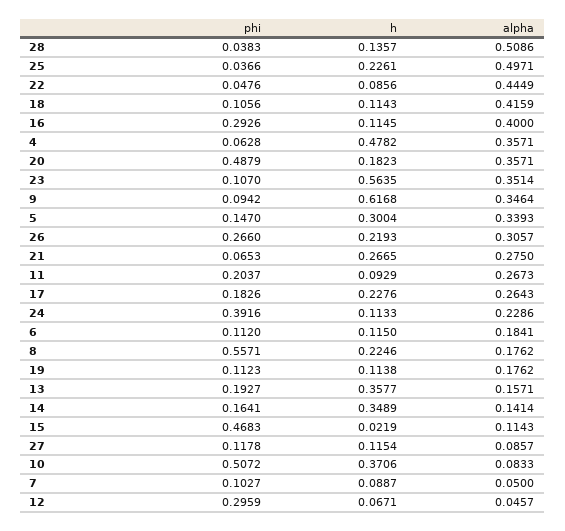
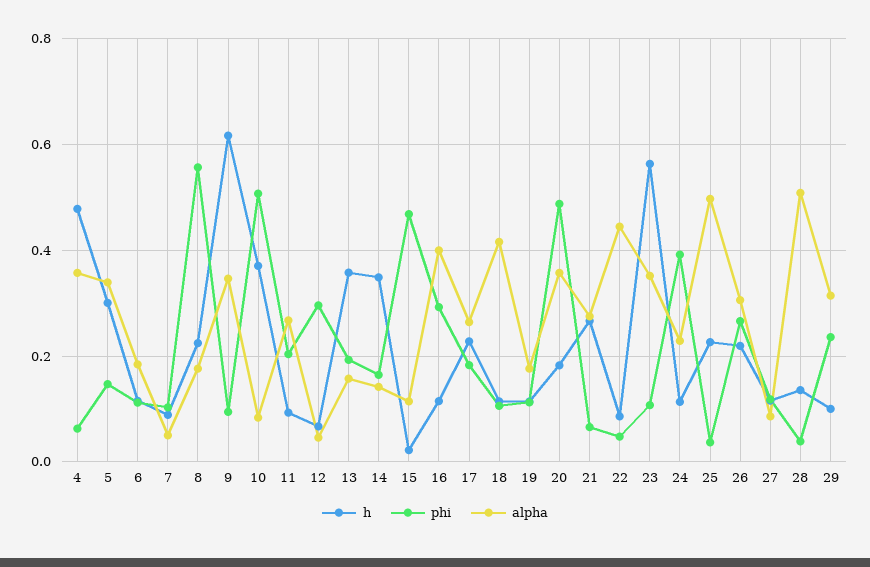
h, 29: none -> 0.1
phi, 29: none -> 0.24
alpha, 29: none -> 0.32

